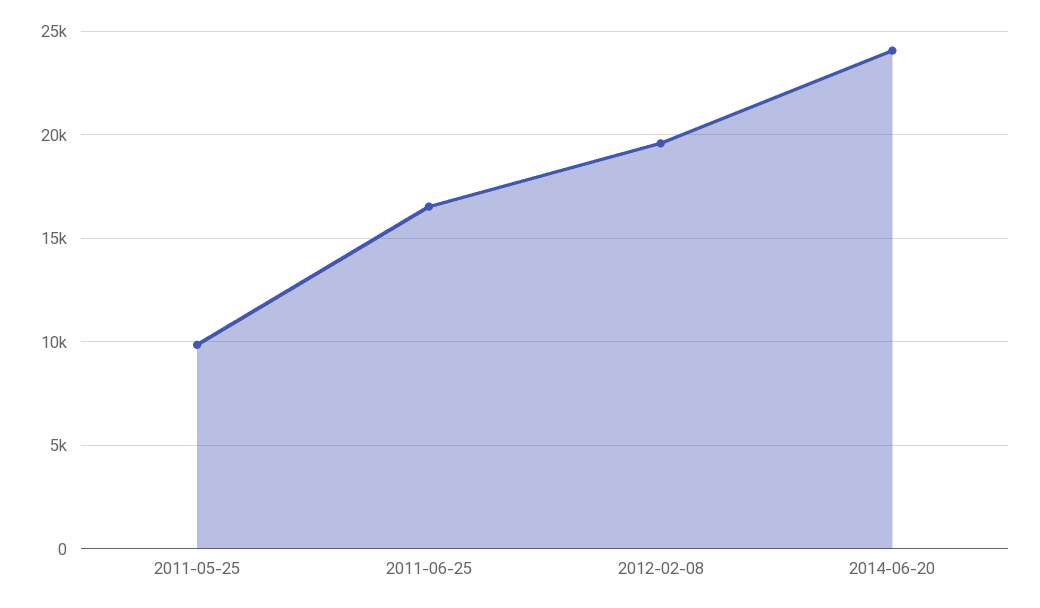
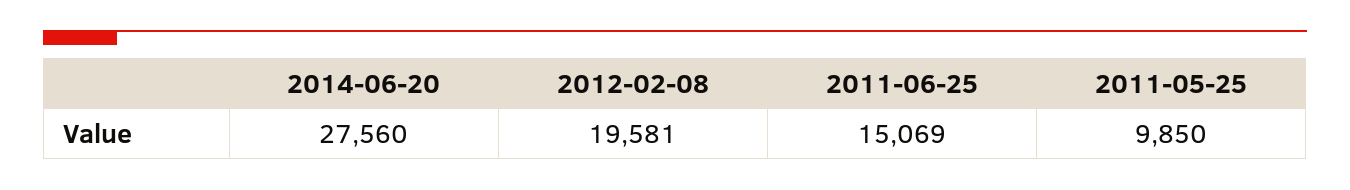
2011-06-25: 16500 -> 15069
2014-06-20: 24000 -> 27560

